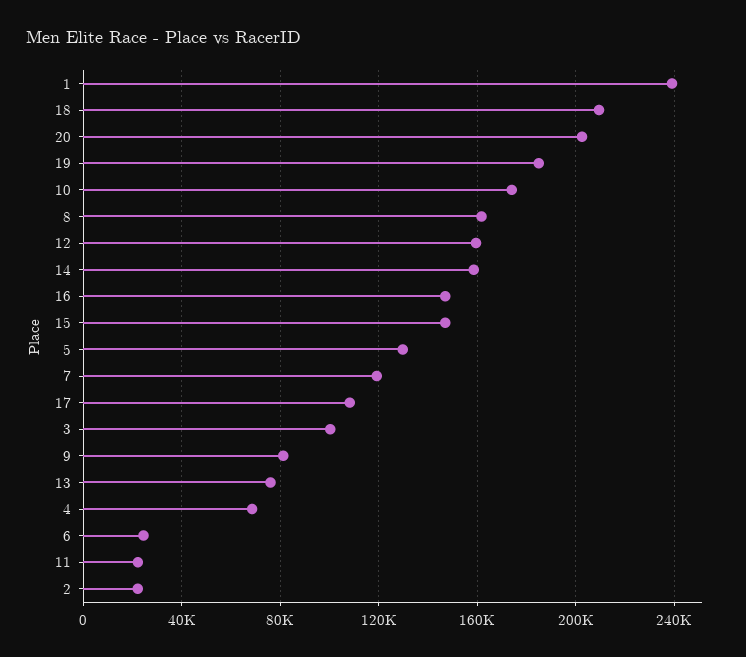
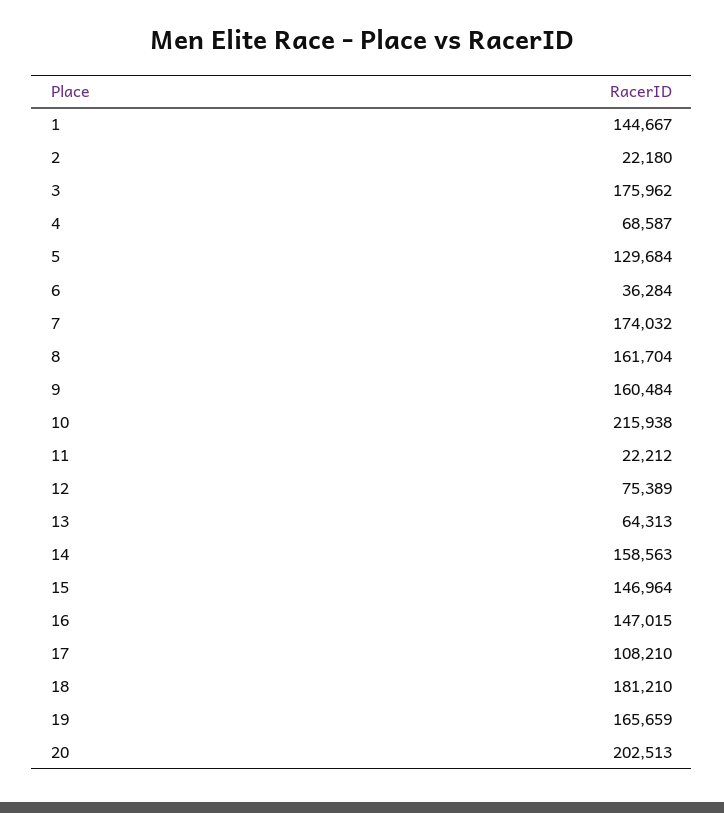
1: 240000 -> 144667
18: 210000 -> 181210
19: 185000 -> 165659
10: 175000 -> 215938
12: 160000 -> 75389
7: 120000 -> 174032
3: 100000 -> 175962
9: 80000 -> 160484
13: 75000 -> 64313
6: 25000 -> 36284

